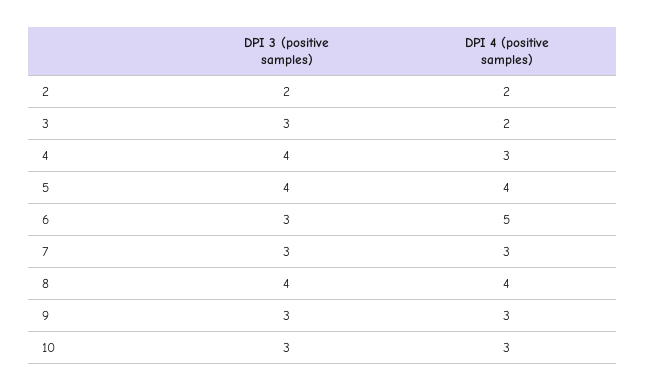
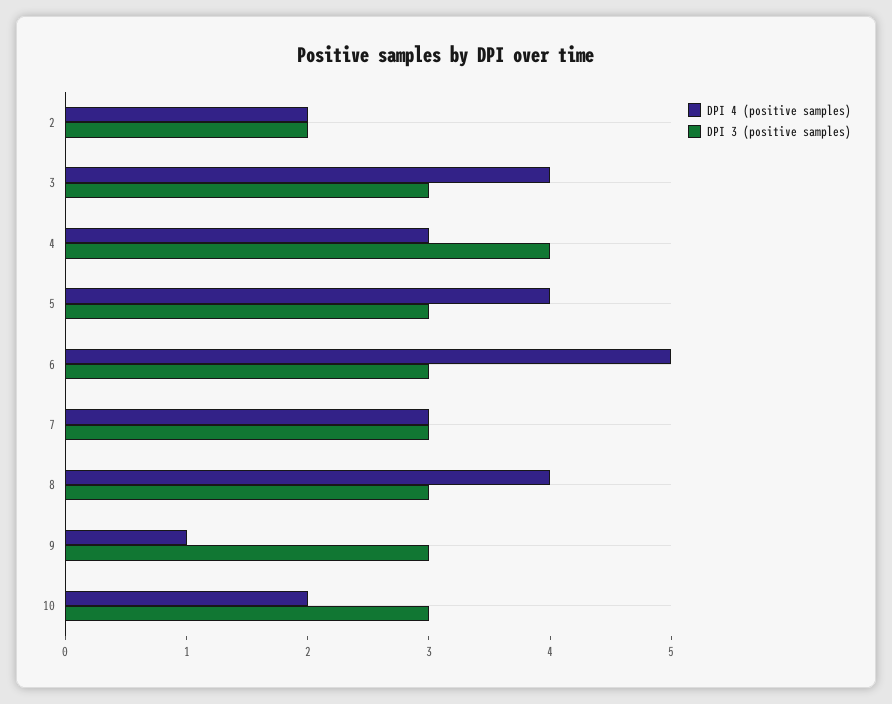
DPI 4 (positive samples), 3: 2 -> 4
DPI 3 (positive samples), 5: 4 -> 3
DPI 3 (positive samples), 8: 4 -> 3
DPI 4 (positive samples), 9: 3 -> 1
DPI 4 (positive samples), 10: 3 -> 2

